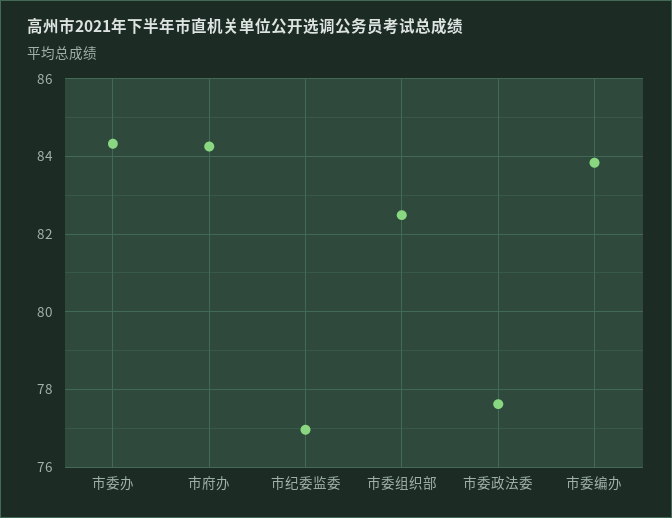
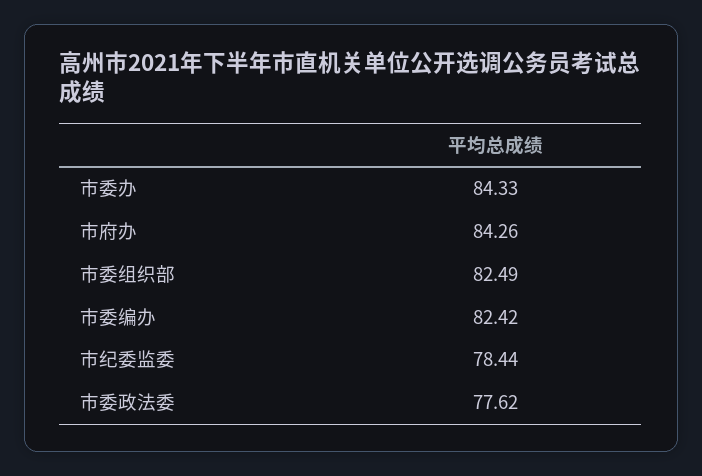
市纪委监委: 77 -> 78.44
市委编办: 83.8 -> 82.42

